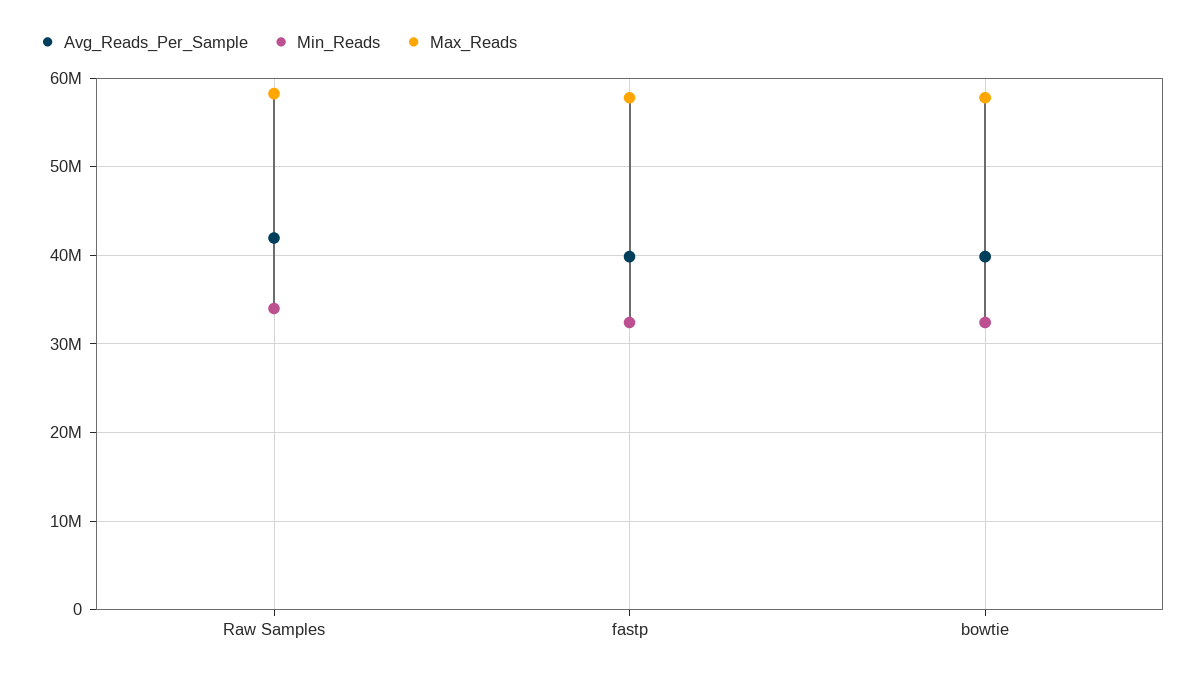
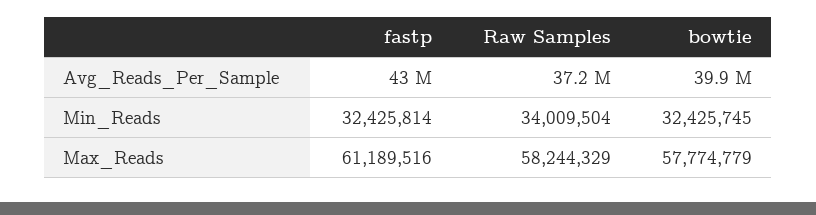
Avg_Reads_Per_Sample, Raw Samples: 42000000 -> 37200000
Avg_Reads_Per_Sample, fastp: 40000000 -> 43000000
Max_Reads, fastp: 58000000 -> 61189516

